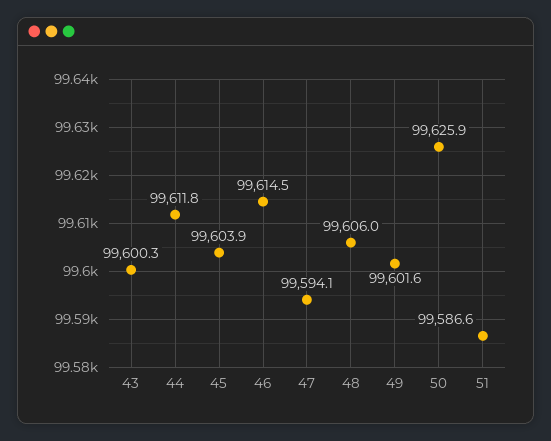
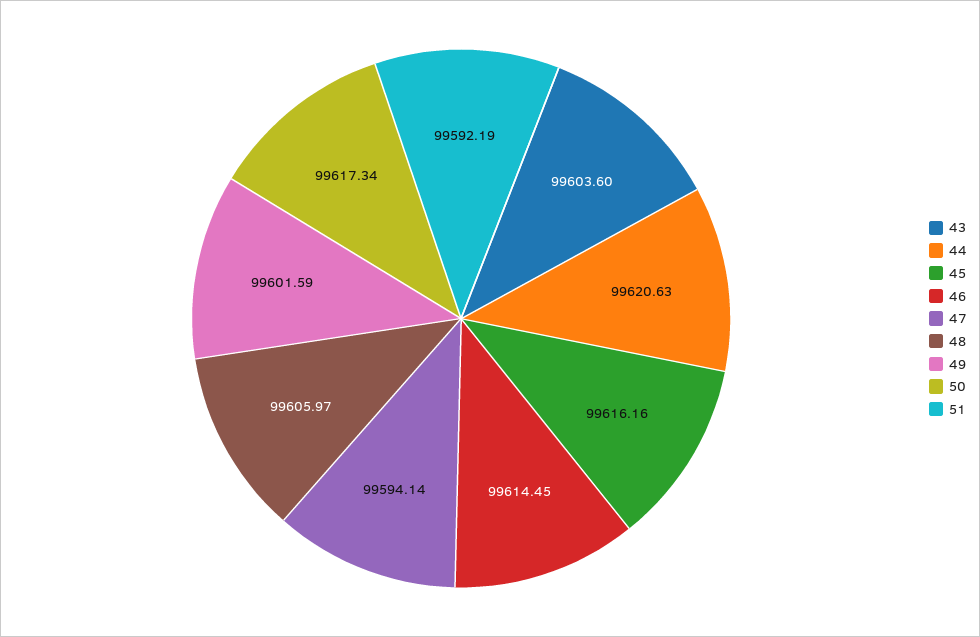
43: 99600.3 -> 99603.6
44: 99611.8 -> 99620.63
45: 99603.9 -> 99616.16
50: 99625.9 -> 99617.34
51: 99586.6 -> 99592.19

